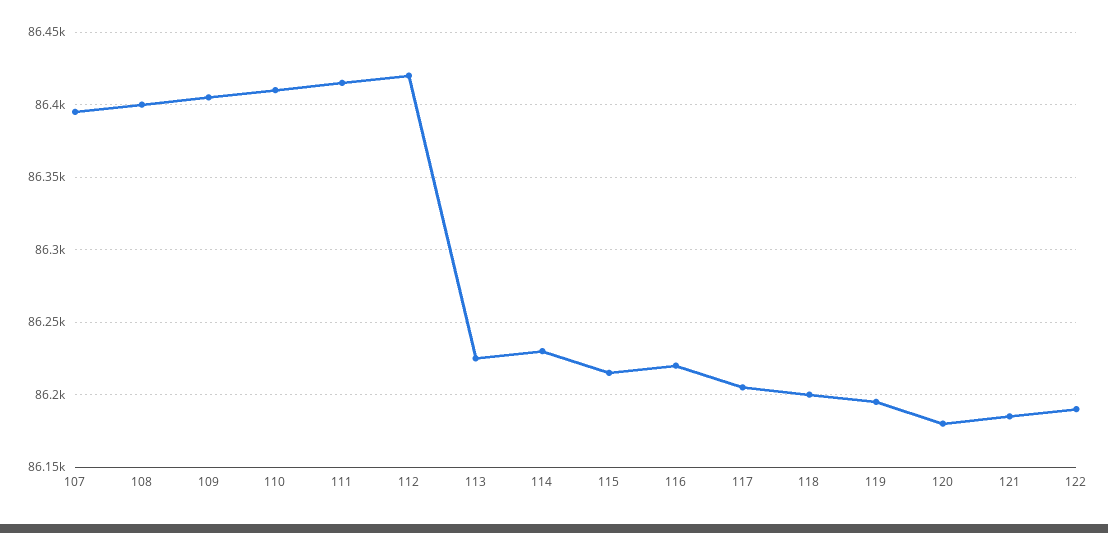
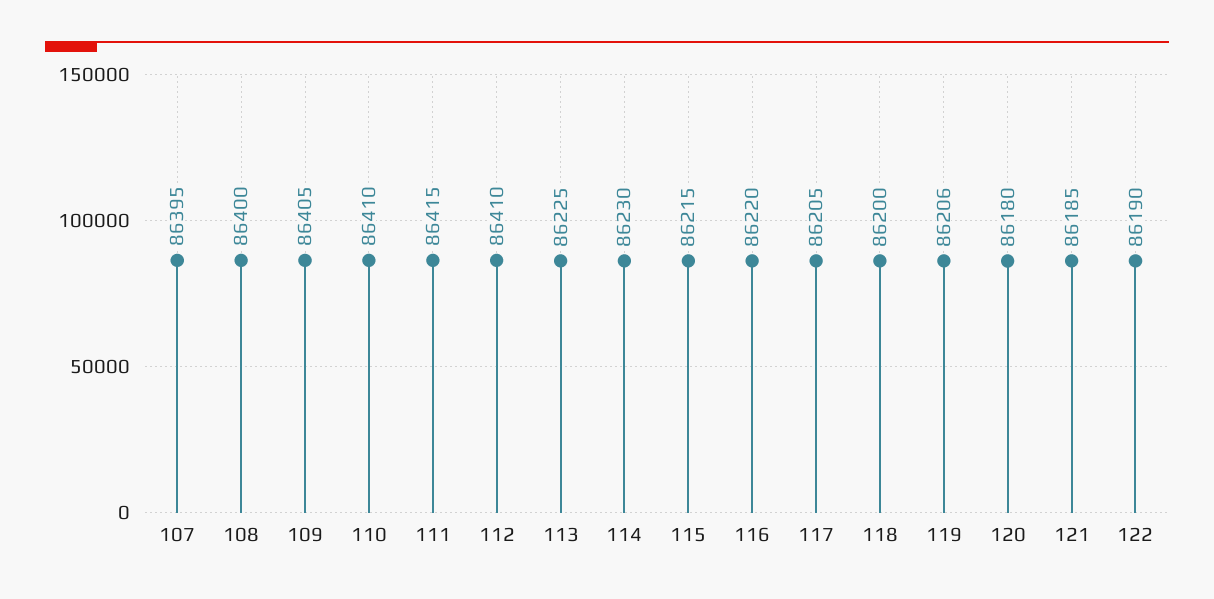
112: 86420 -> 86410
119: 86195 -> 86206

